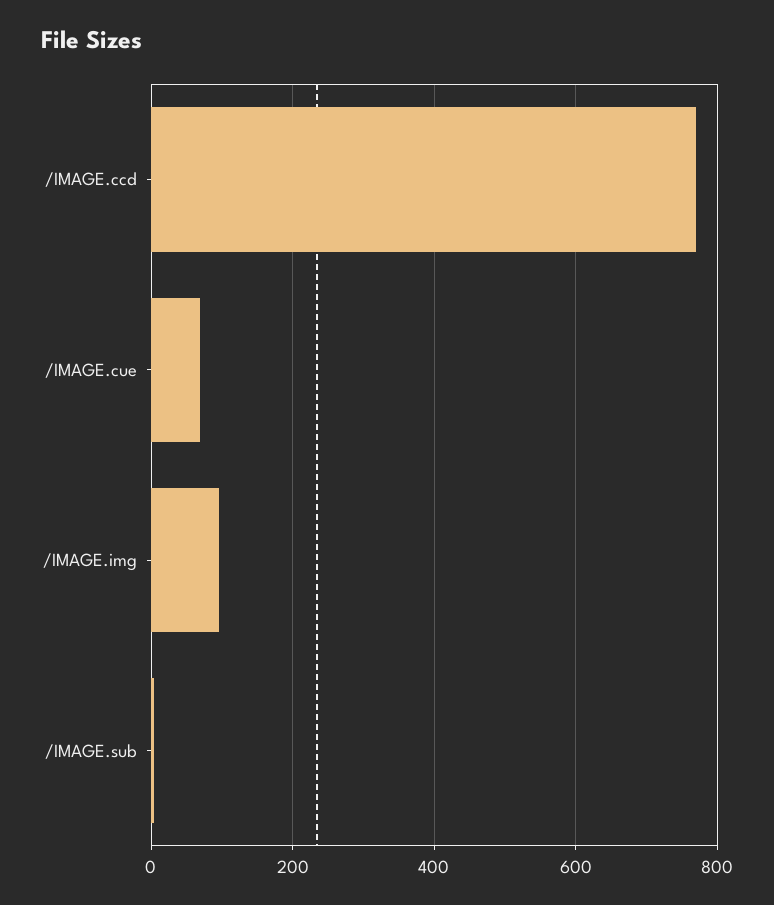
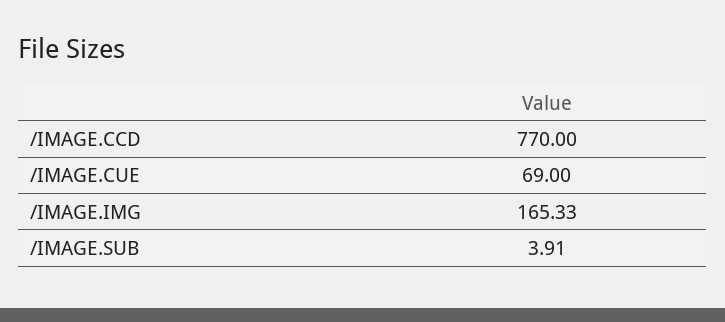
/IMAGE.img: 100 -> 165.33

